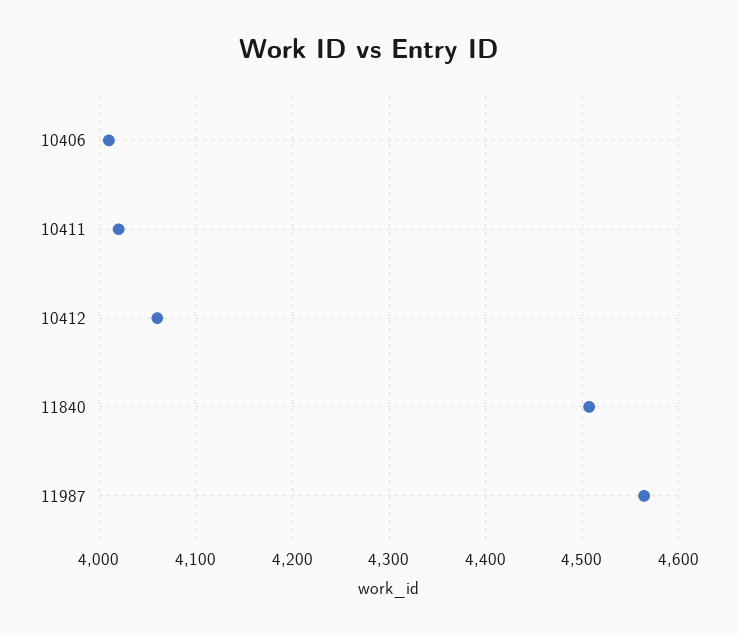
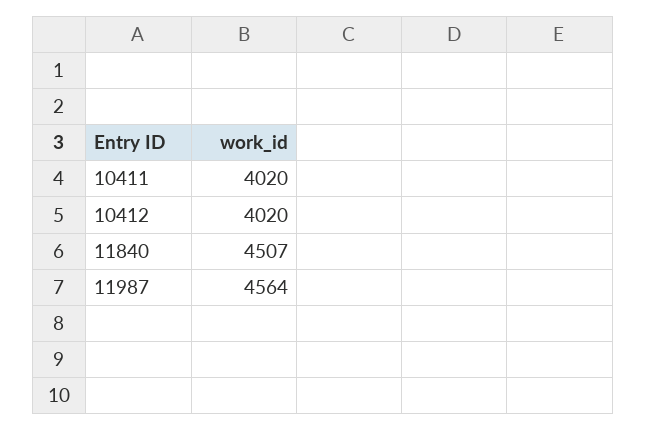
10406: 4010 -> none
10412: 4060 -> 4020

